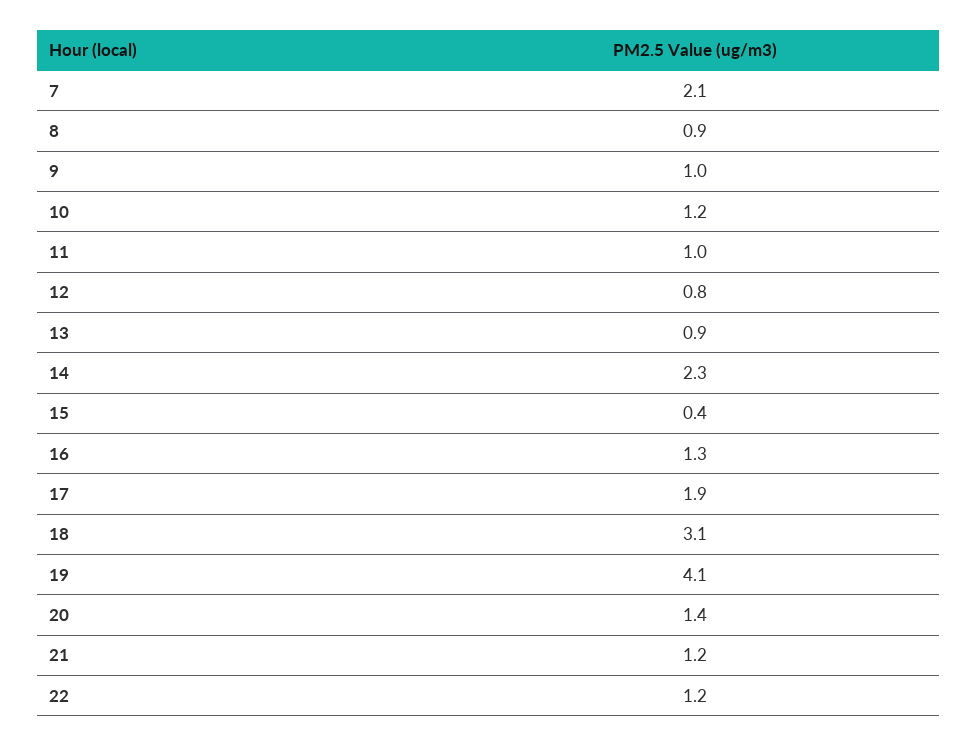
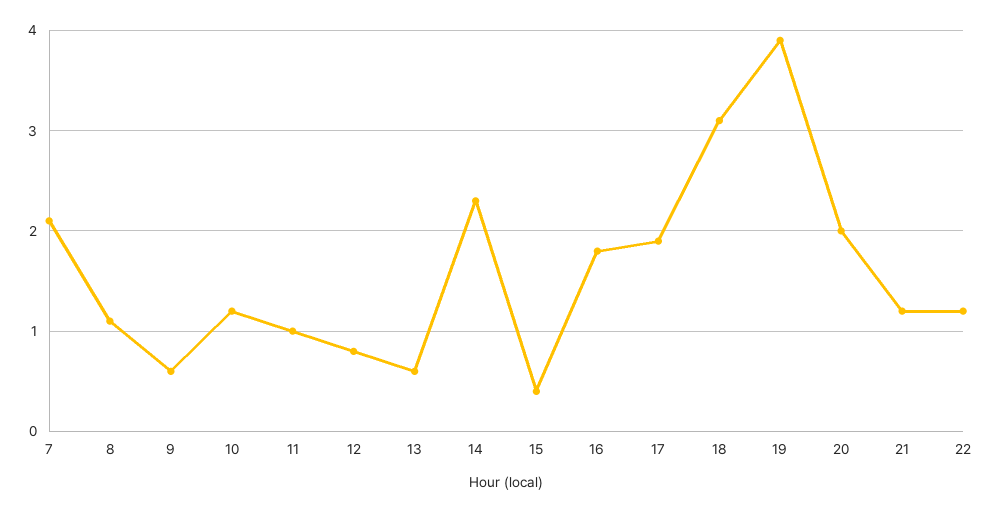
8: 0.9 -> 1.1
9: 1 -> 0.6
13: 0.9 -> 0.6
16: 1.3 -> 1.8
19: 4.1 -> 3.9
20: 1.4 -> 2

